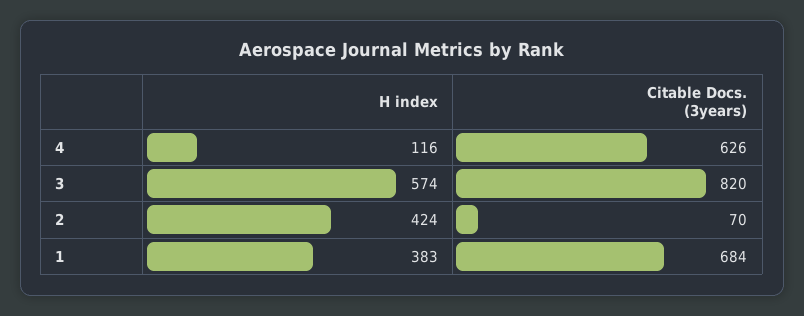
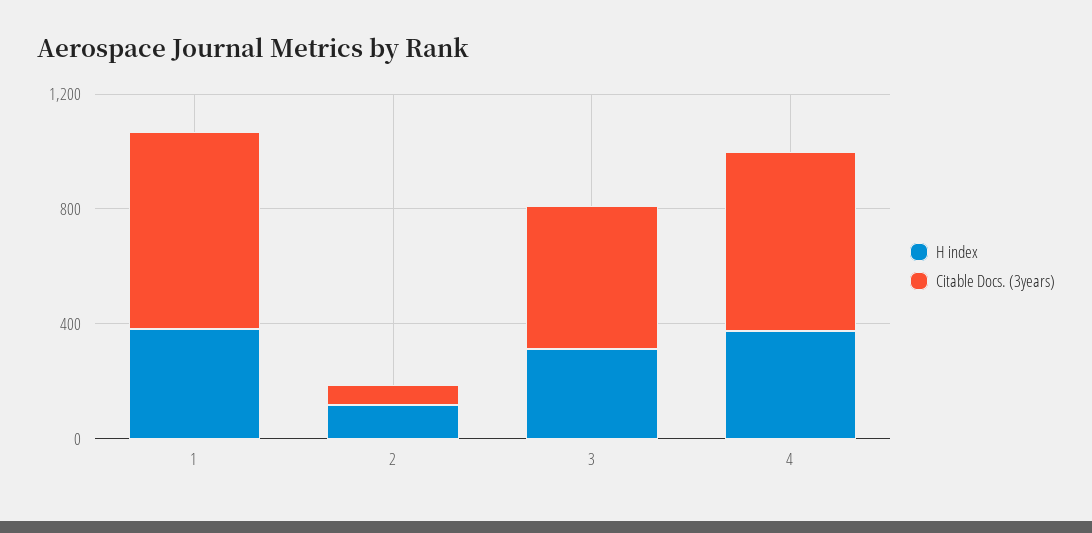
H index, 4: 116 -> 400
H index, 3: 574 -> 300
Citable Docs. (3years), 3: 820 -> 500
H index, 2: 424 -> 100

